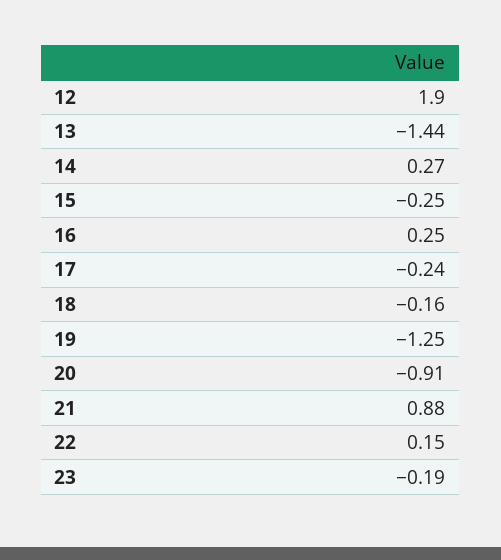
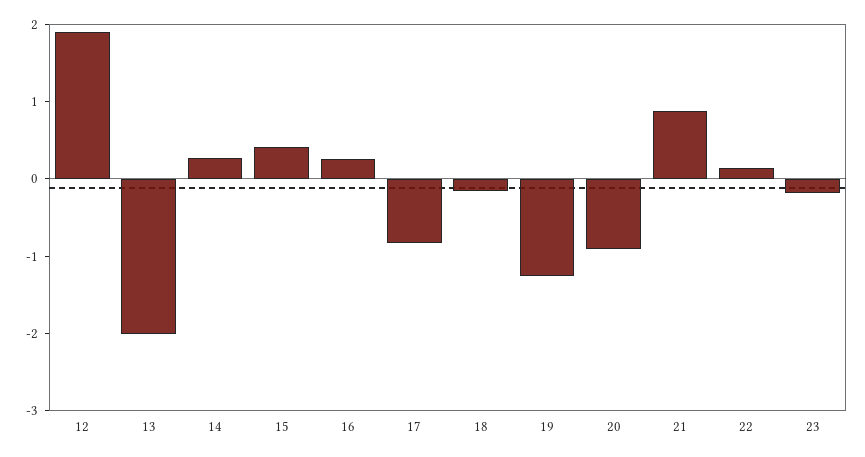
13: -1.44 -> -2
15: -0.25 -> 0.4
17: -0.24 -> -0.8

